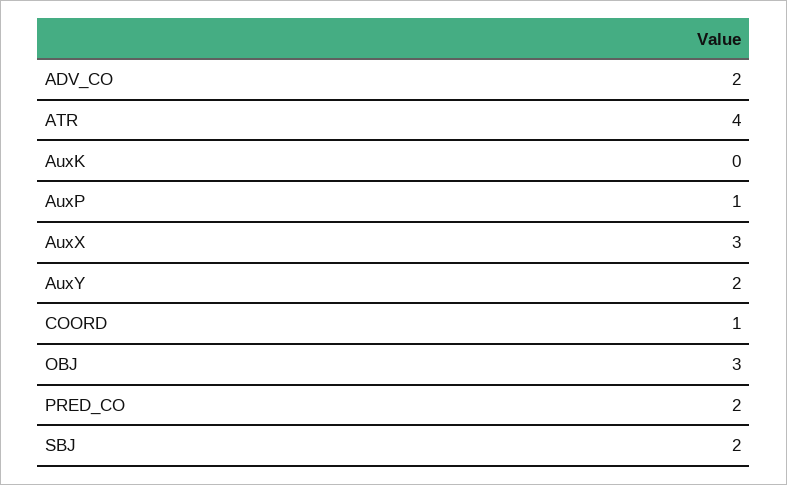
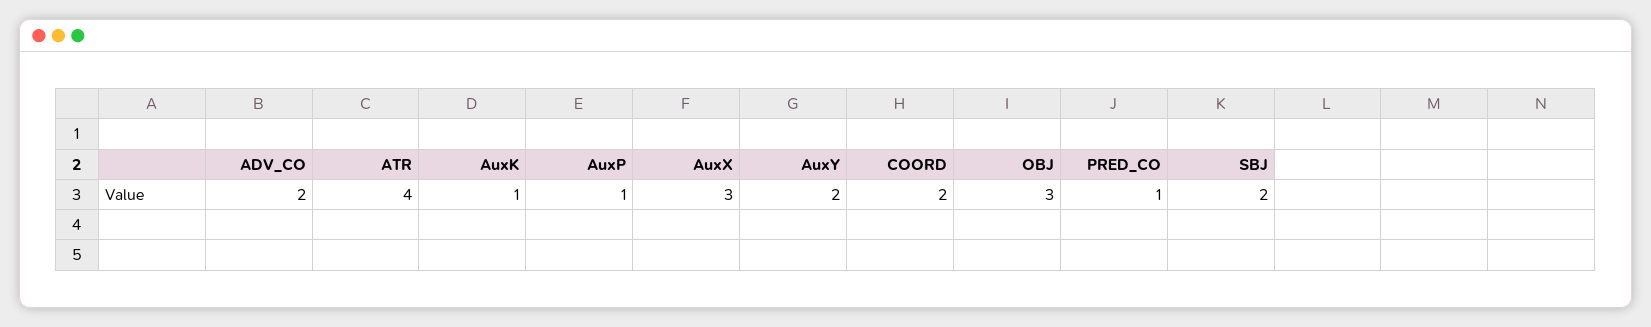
AuxK: 0 -> 1
COORD: 1 -> 2
PRED_CO: 2 -> 1

